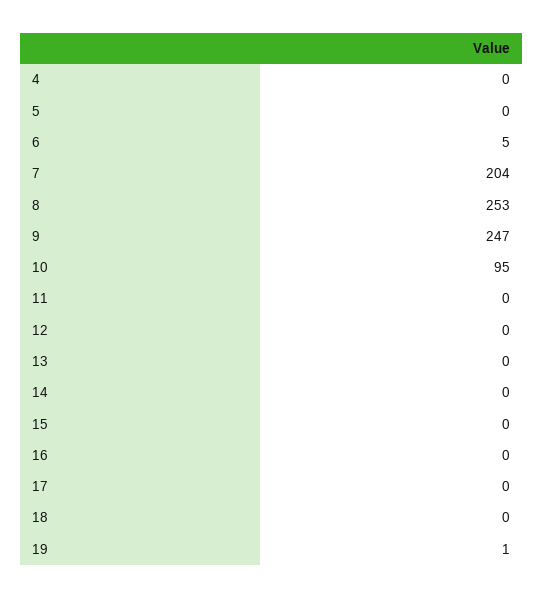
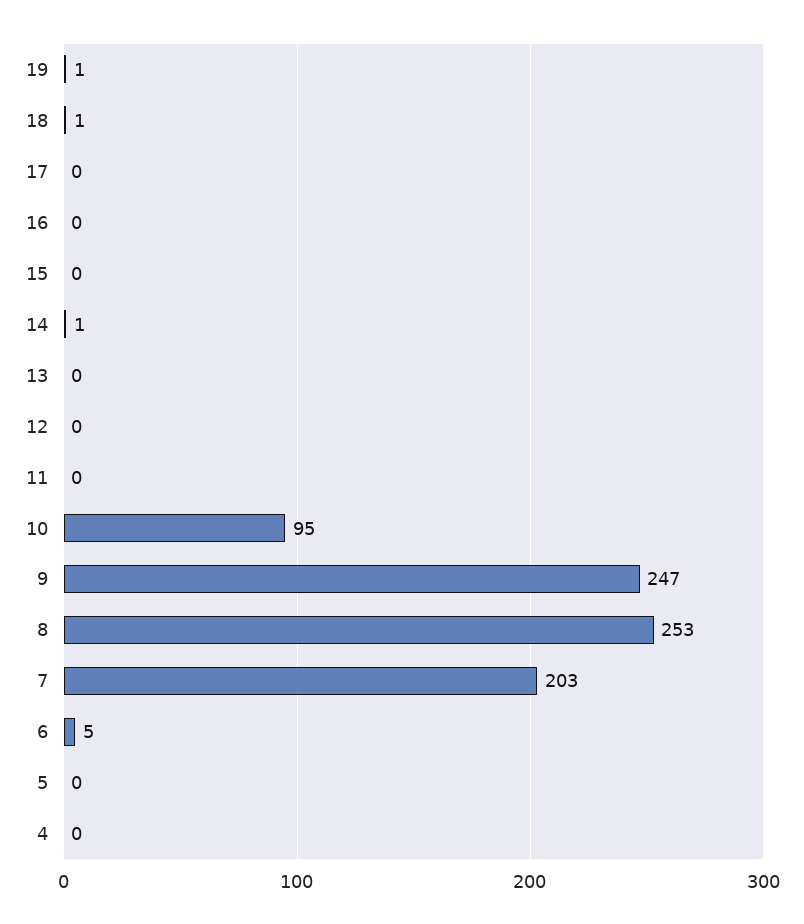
7: 204 -> 203
14: 0 -> 1
18: 0 -> 1

